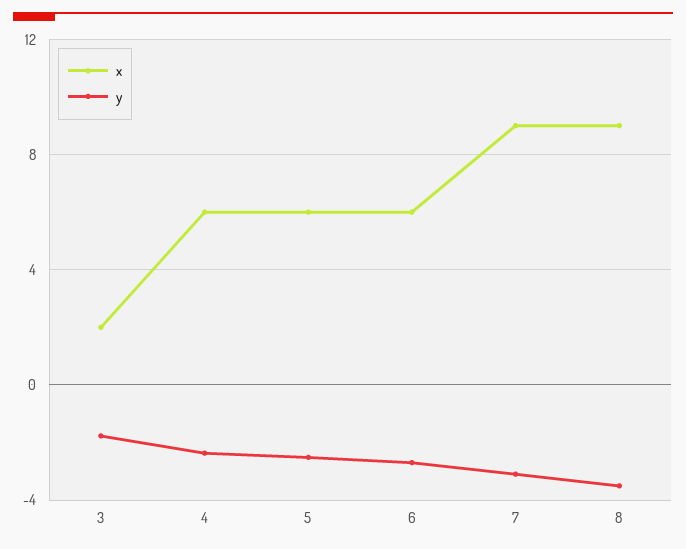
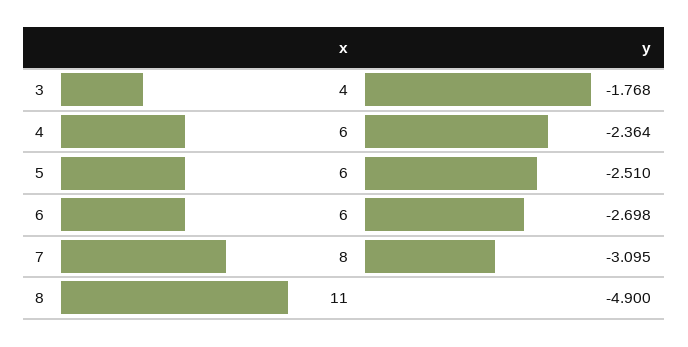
x, 3: 2 -> 4
x, 7: 9 -> 8
x, 8: 9 -> 11
y, 8: -3.5 -> -4.9

